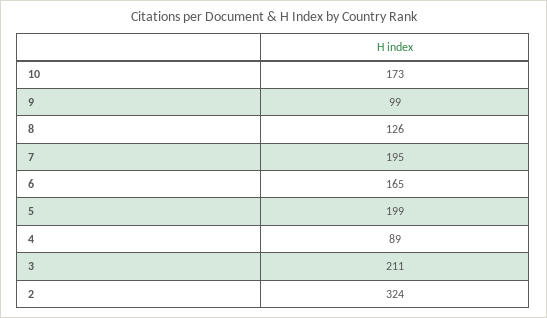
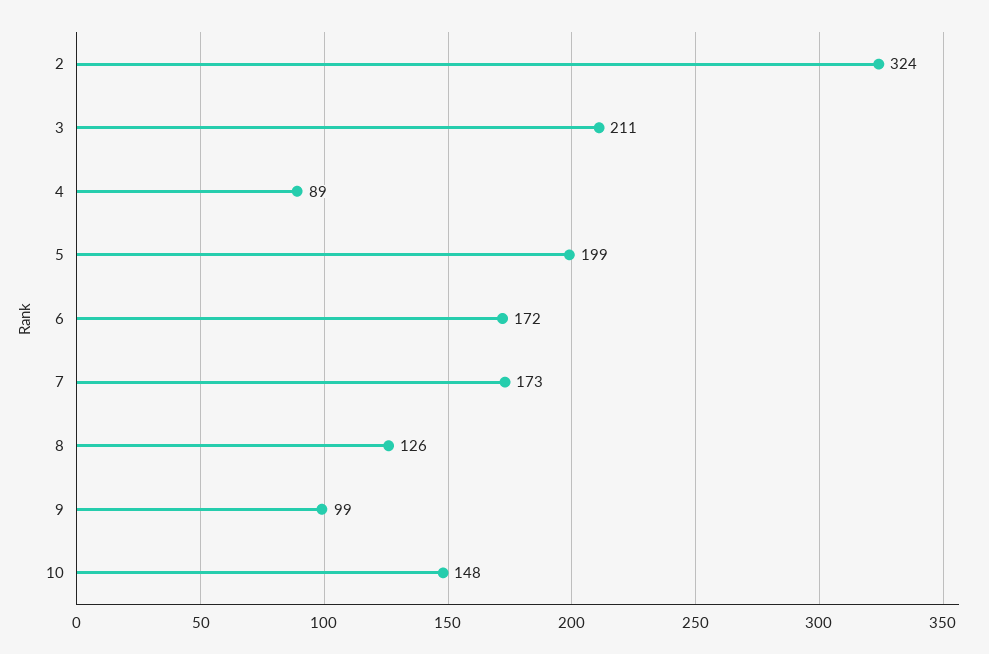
10: 173 -> 148
7: 195 -> 173
6: 165 -> 172

